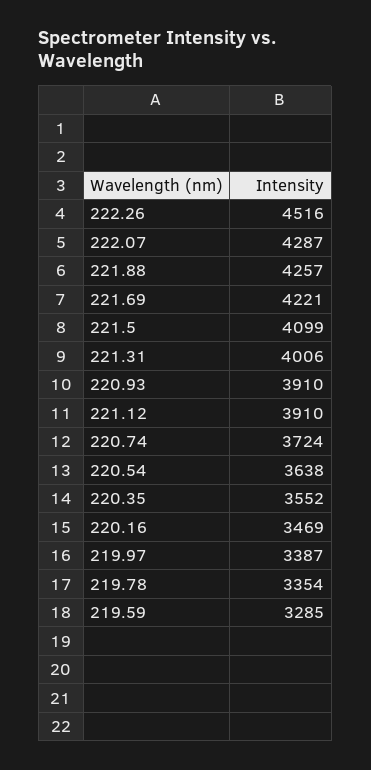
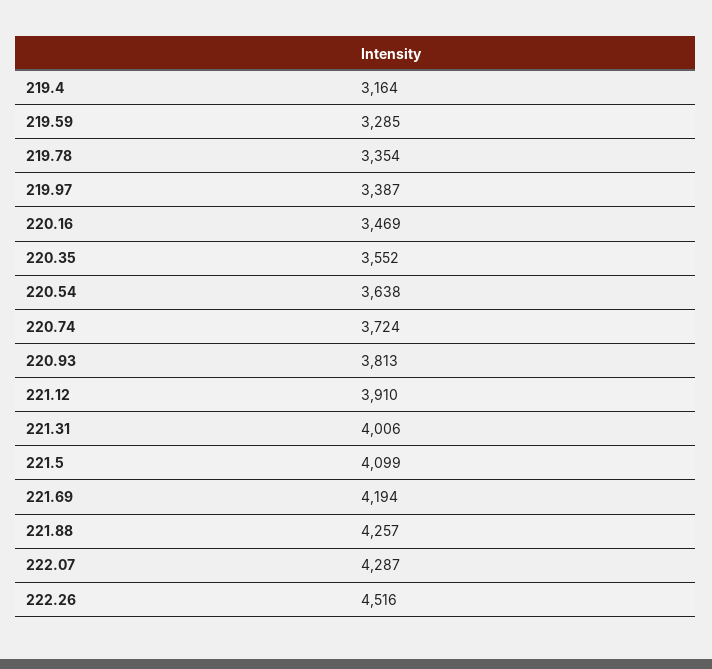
221.69: 4221 -> 4194
220.93: 3910 -> 3813
219.4: none -> 3164

